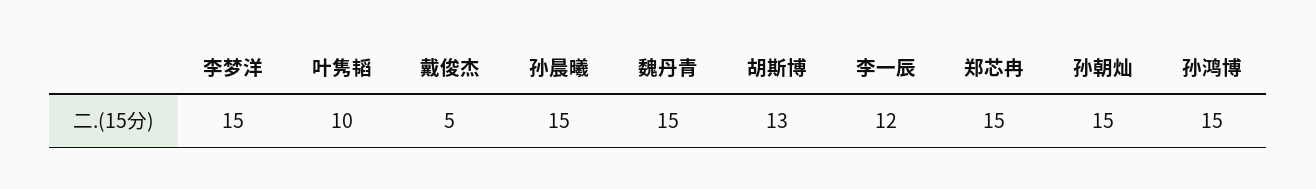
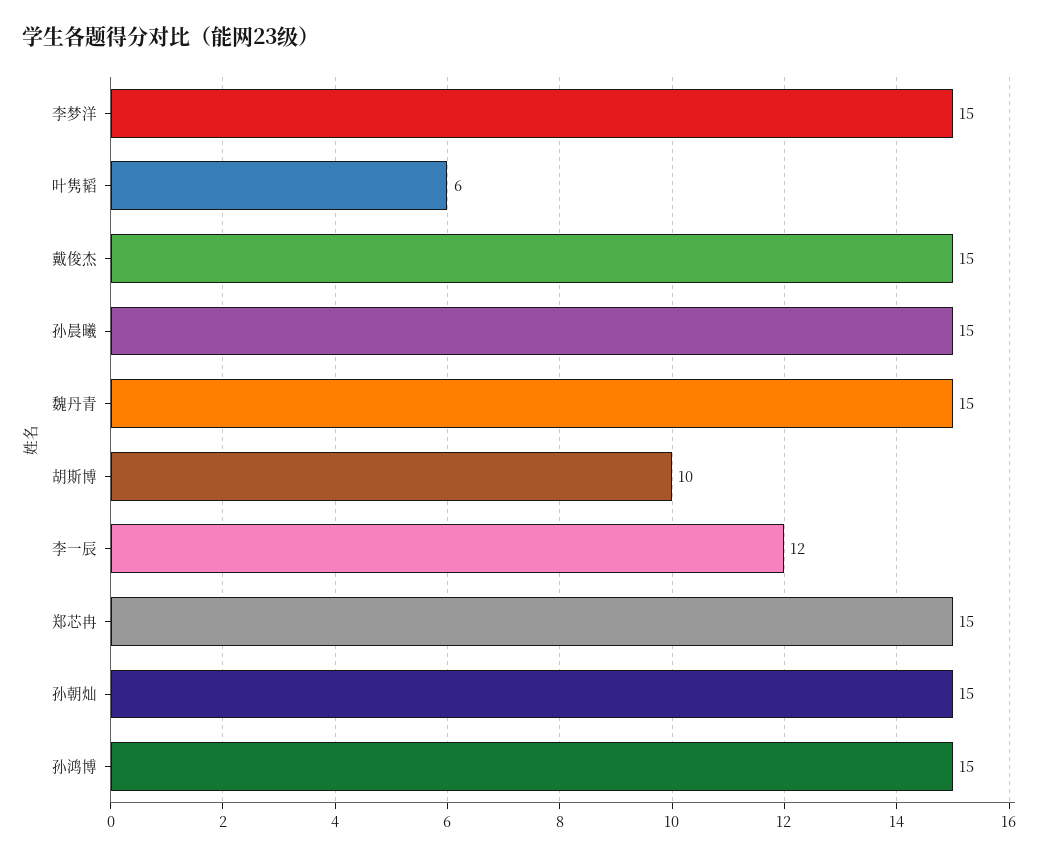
叶隽韬: 10 -> 6
戴俊杰: 5 -> 15
胡斯博: 13 -> 10

